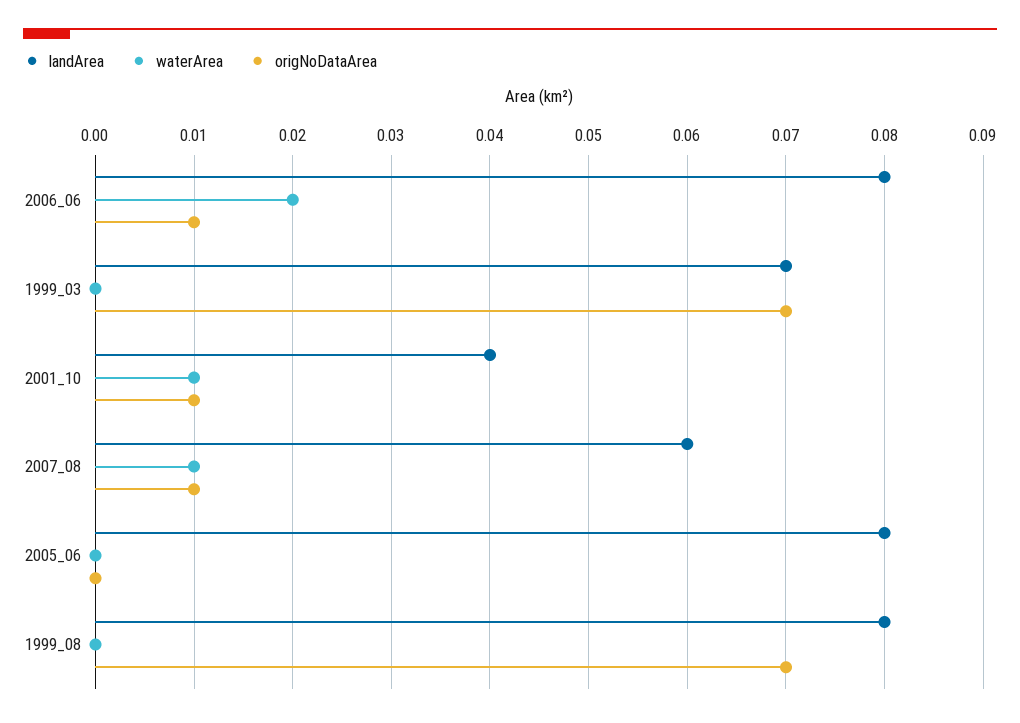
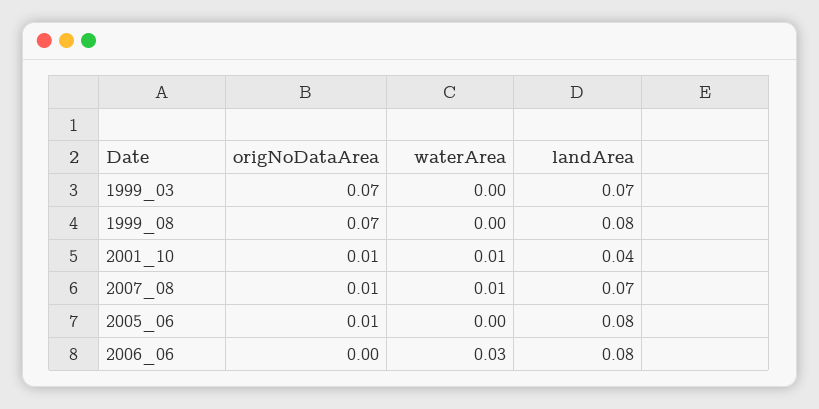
waterArea, 2006_06: 0.02 -> 0.03
origNoDataArea, 2006_06: 0.01 -> 0
landArea, 2007_08: 0.06 -> 0.07
origNoDataArea, 2005_06: 0 -> 0.01

